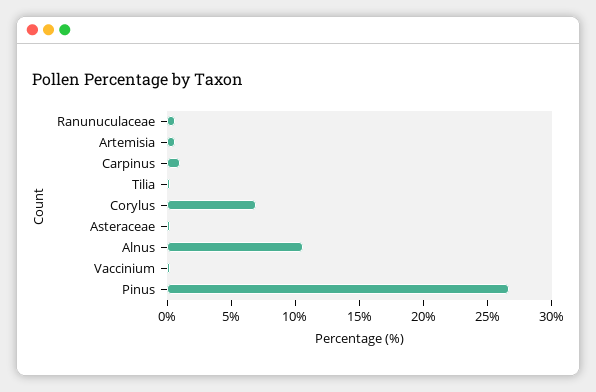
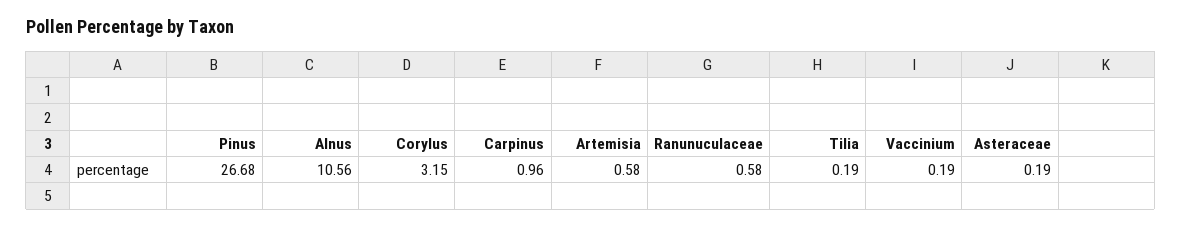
Corylus: 7 -> 3.15

